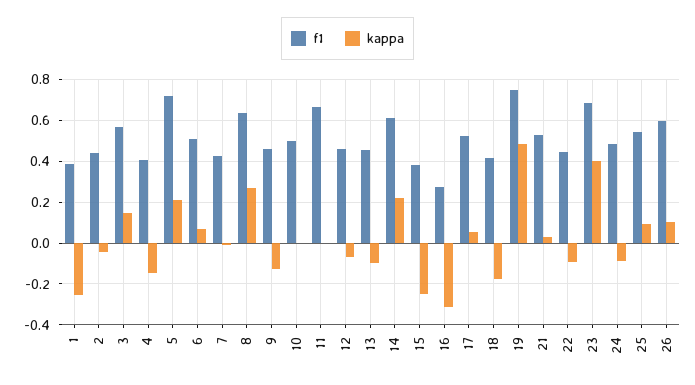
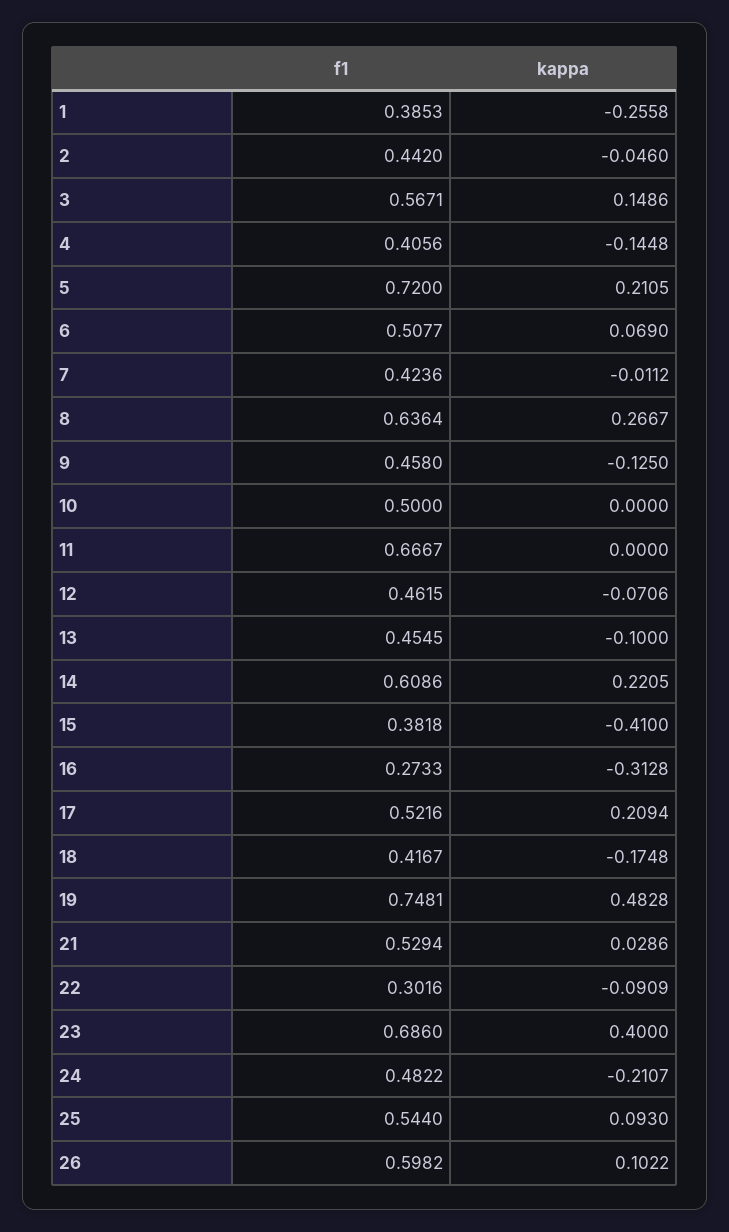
kappa, 15: -0.25 -> -0.41
kappa, 17: 0.05 -> 0.2094
f1, 22: 0.45 -> 0.3016
kappa, 24: -0.1 -> -0.2107

